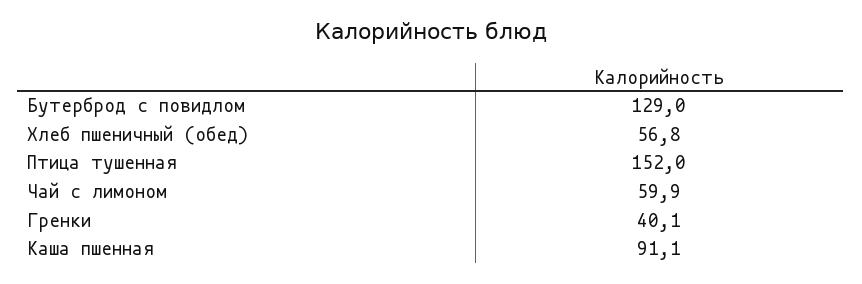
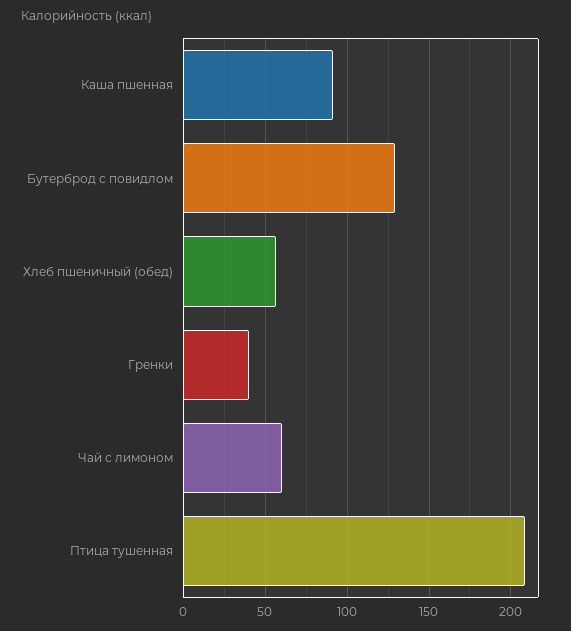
Птица тушенная: 152 -> 210

